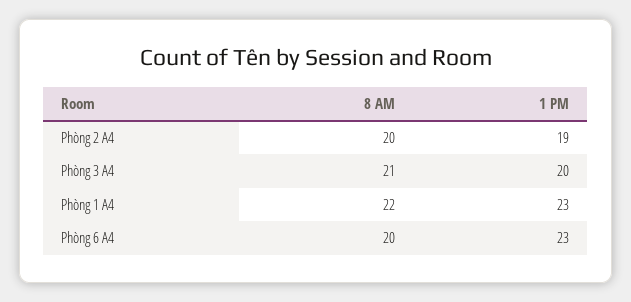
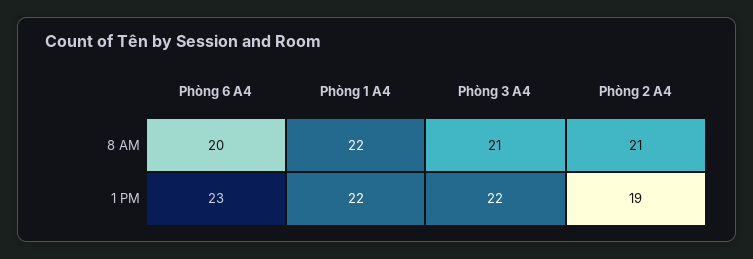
8 AM, Phòng 2 A4: 20 -> 21
1 PM, Phòng 3 A4: 20 -> 22
1 PM, Phòng 1 A4: 23 -> 22

